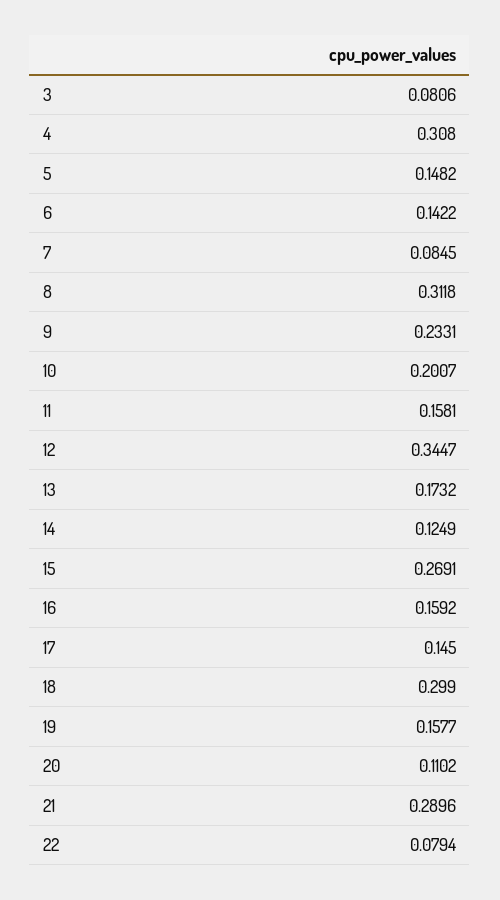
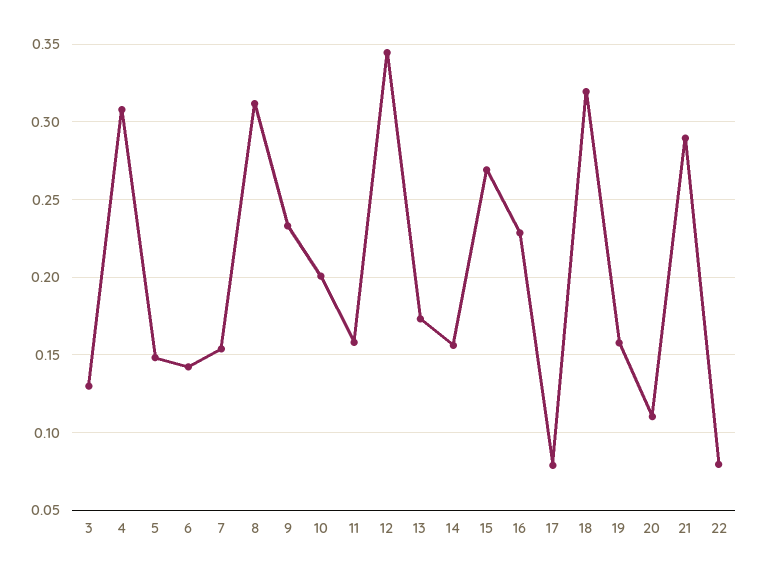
3: 0.0806 -> 0.13
7: 0.0845 -> 0.155
14: 0.1249 -> 0.155
16: 0.1592 -> 0.23
17: 0.145 -> 0.08
18: 0.299 -> 0.32

